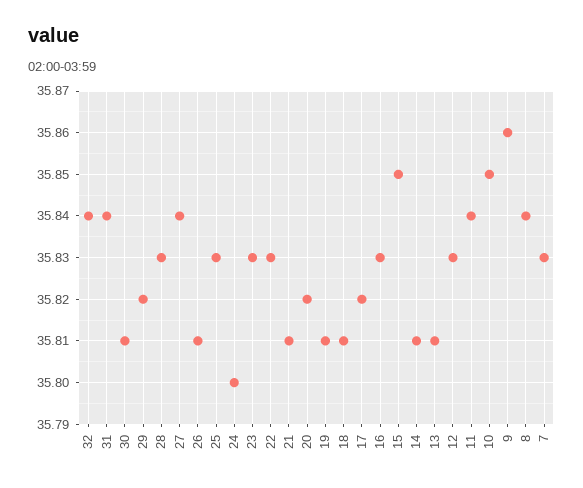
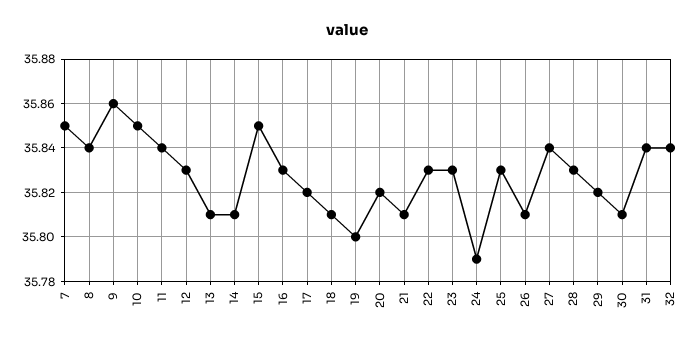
24: 35.8 -> 35.79
19: 35.81 -> 35.8
7: 35.83 -> 35.85

